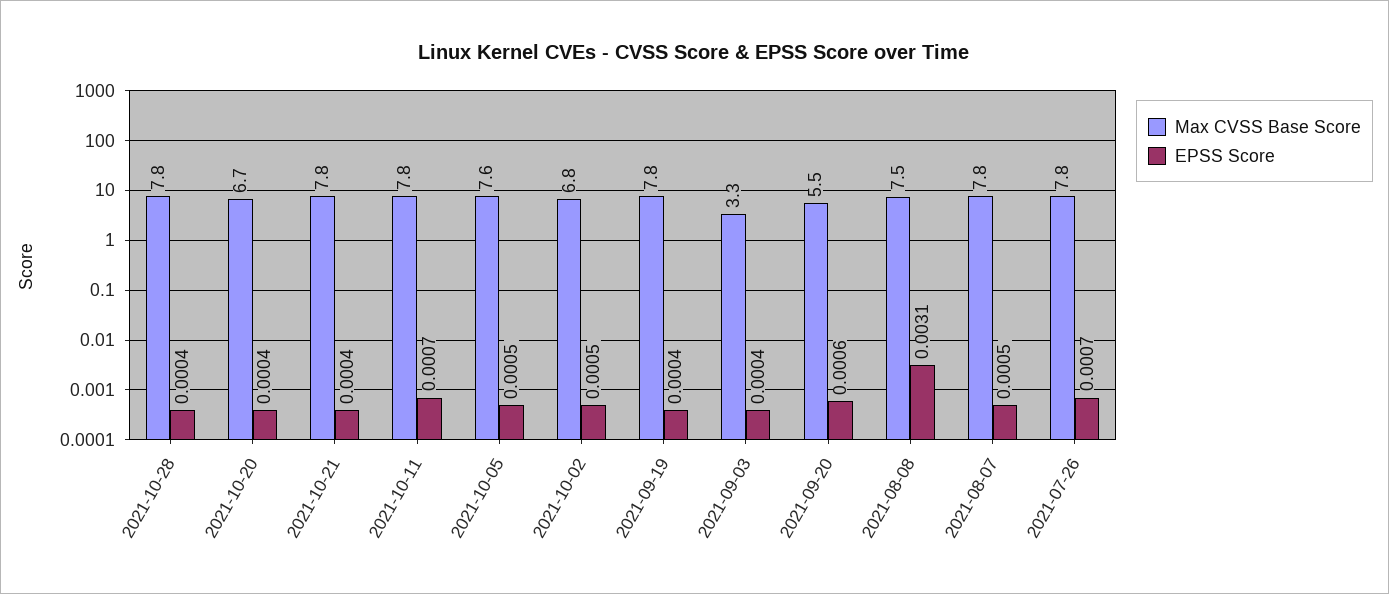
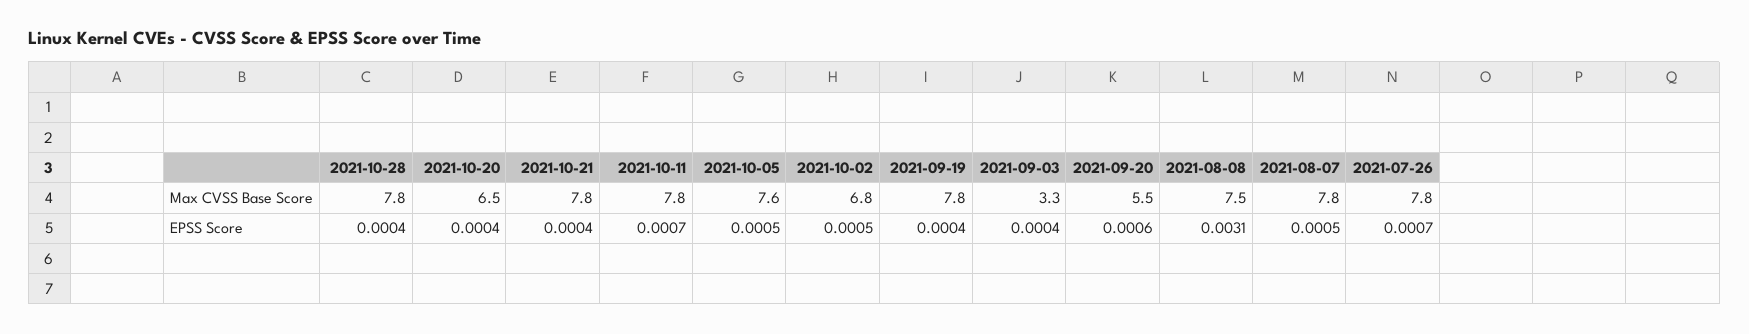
Max CVSS Base Score, 2021-10-20: 6.7 -> 6.5

